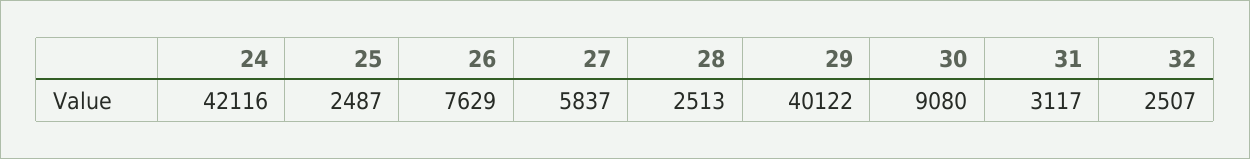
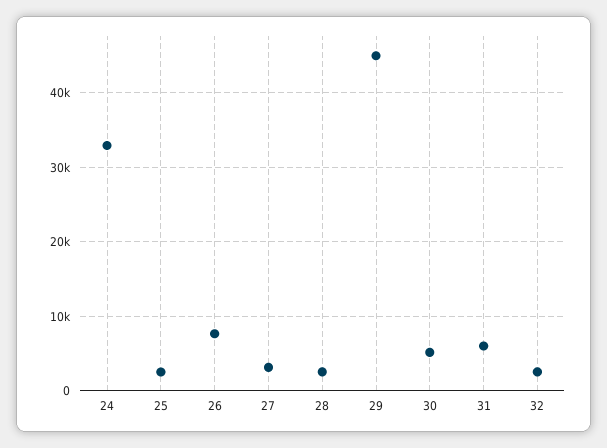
24: 42116 -> 33000
27: 5837 -> 3000
29: 40122 -> 45000
30: 9080 -> 5000
31: 3117 -> 6000

